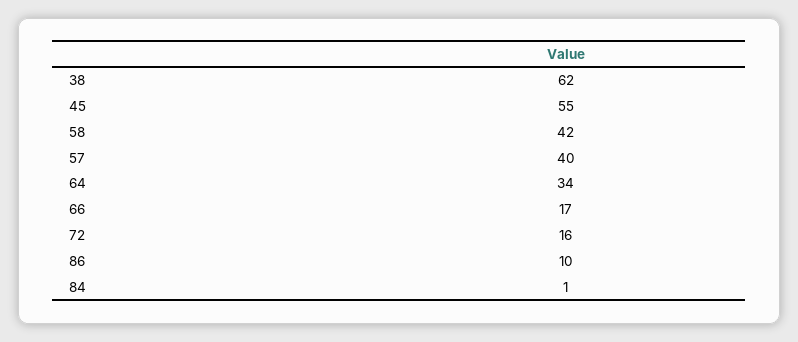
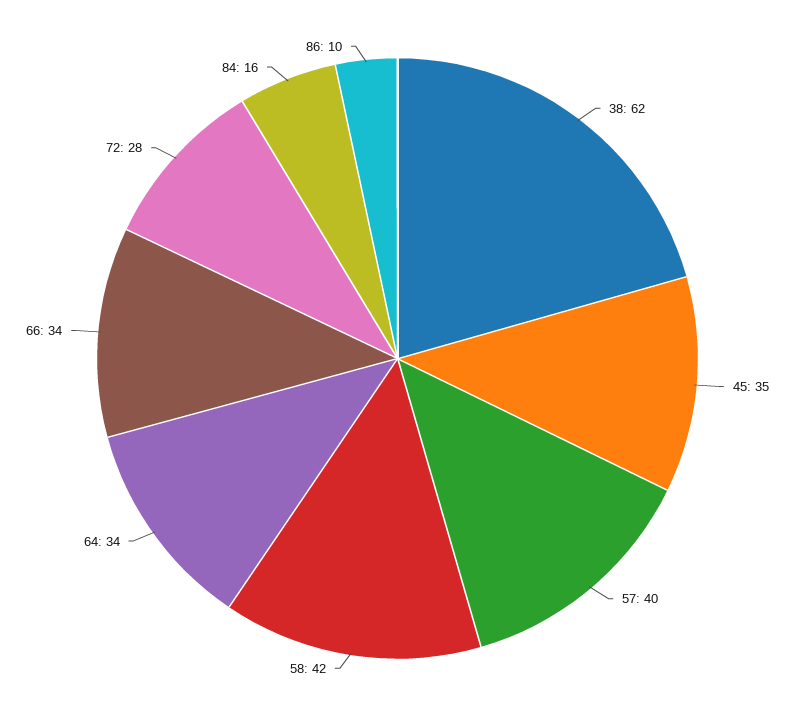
45: 55 -> 35
66: 17 -> 34
72: 16 -> 28
84: 1 -> 16

